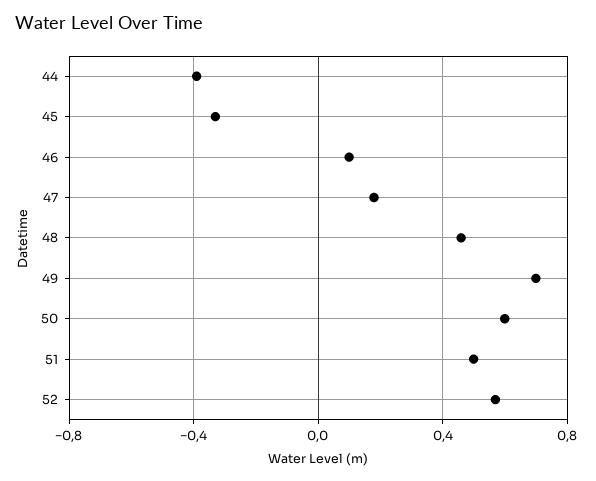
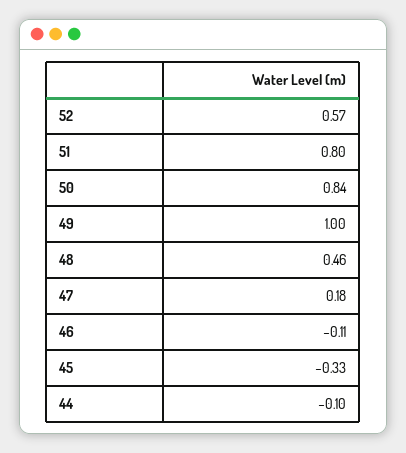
44: -0.4 -> -0.1
46: 0.1 -> -0.11
49: 0.7 -> 1
50: 0.6 -> 0.84
51: 0.5 -> 0.8

